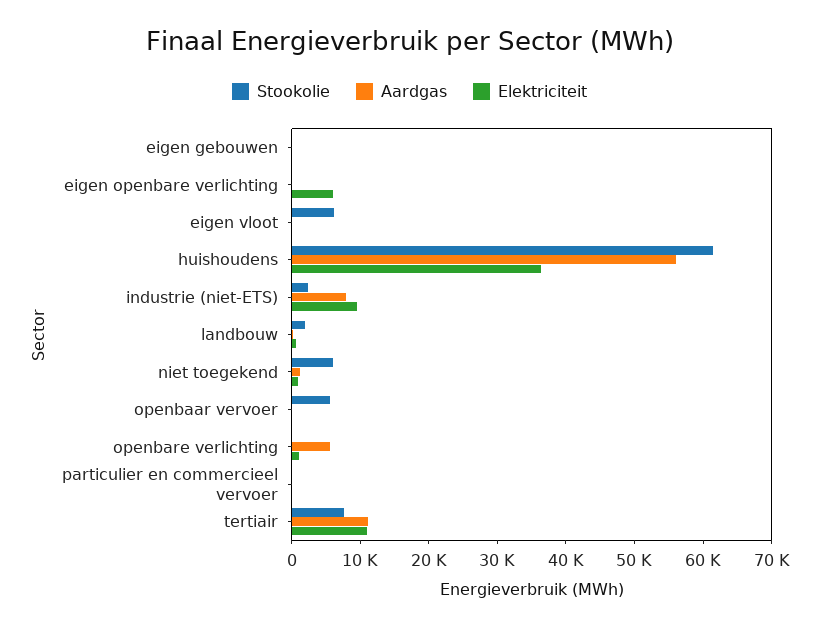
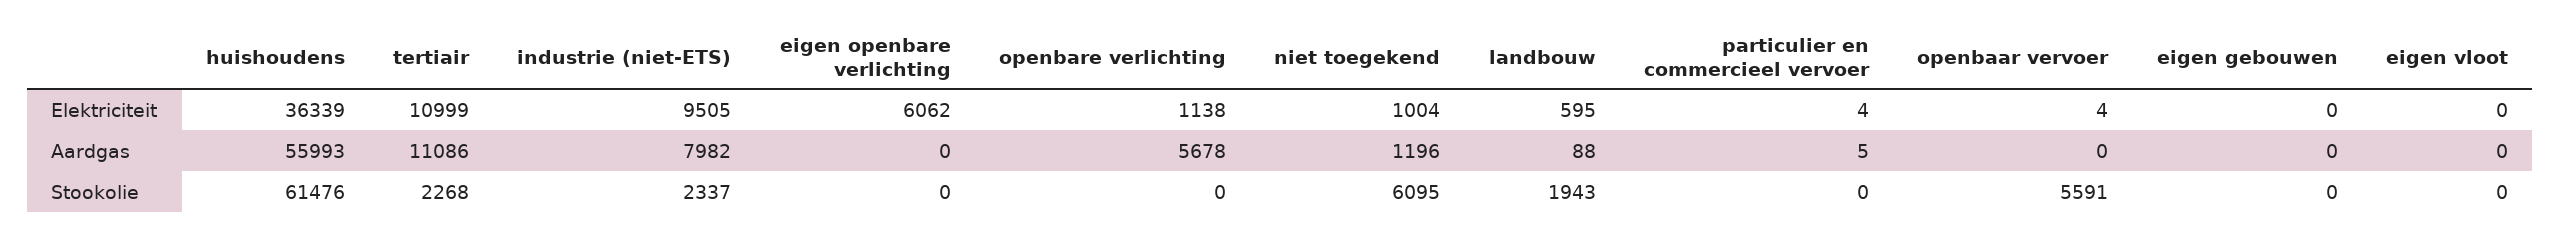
Stookolie, eigen vloot: 6000 -> 0
Stookolie, tertiair: 8000 -> 2268

